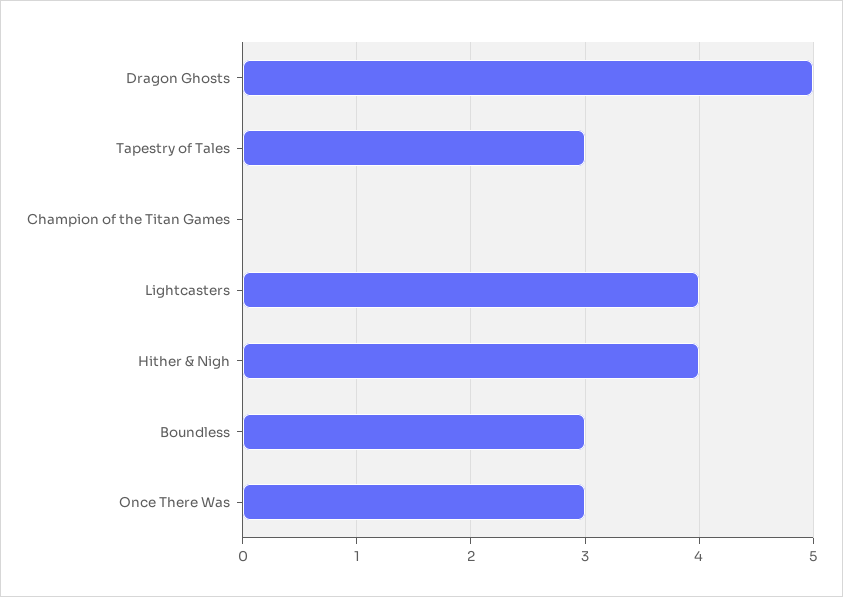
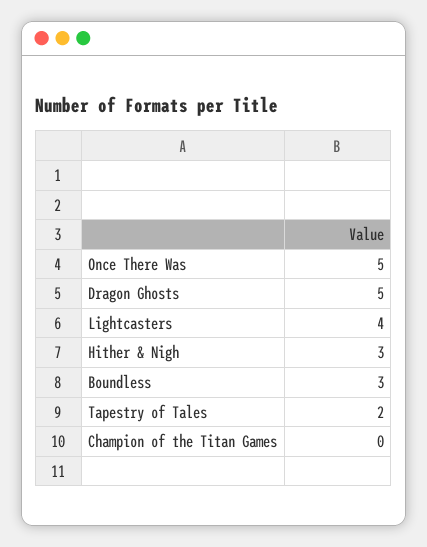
Tapestry of Tales: 3 -> 2
Hither & Nigh: 4 -> 3
Once There Was: 3 -> 5

